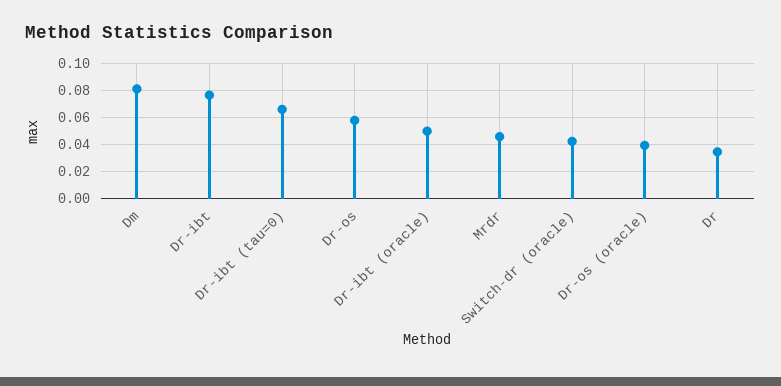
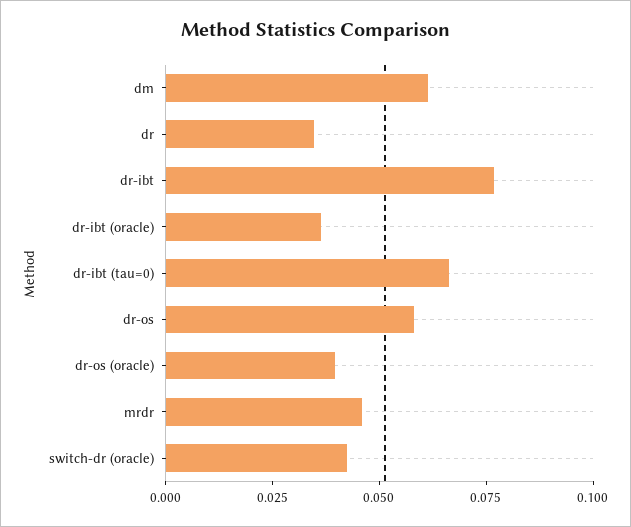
Dm: 0.08 -> 0.06
Dr-ibt (oracle): 0.05 -> 0.035

